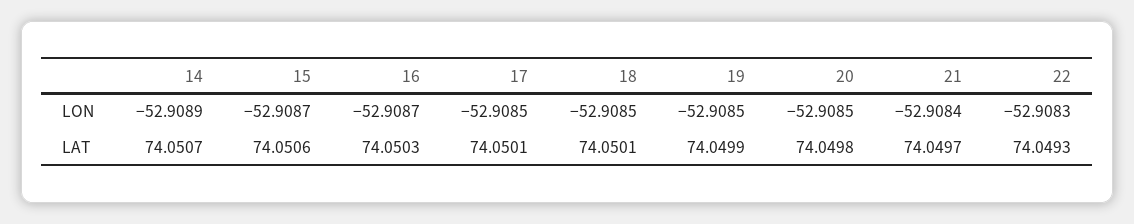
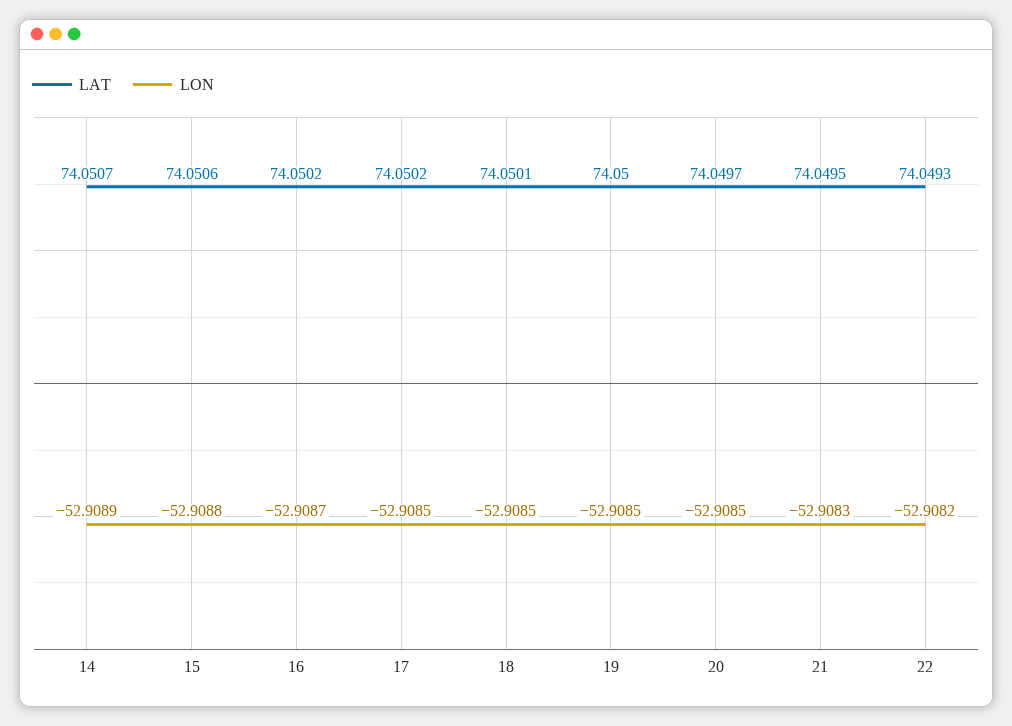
LON, 15: -52.9087 -> -52.9088
LON, 21: -52.9084 -> -52.9083
LON, 22: -52.9083 -> -52.9082
LAT, 16: 74.0503 -> 74.0502
LAT, 17: 74.0501 -> 74.0502
LAT, 19: 74.0499 -> 74.05
LAT, 20: 74.0498 -> 74.0497
LAT, 21: 74.0497 -> 74.0495

